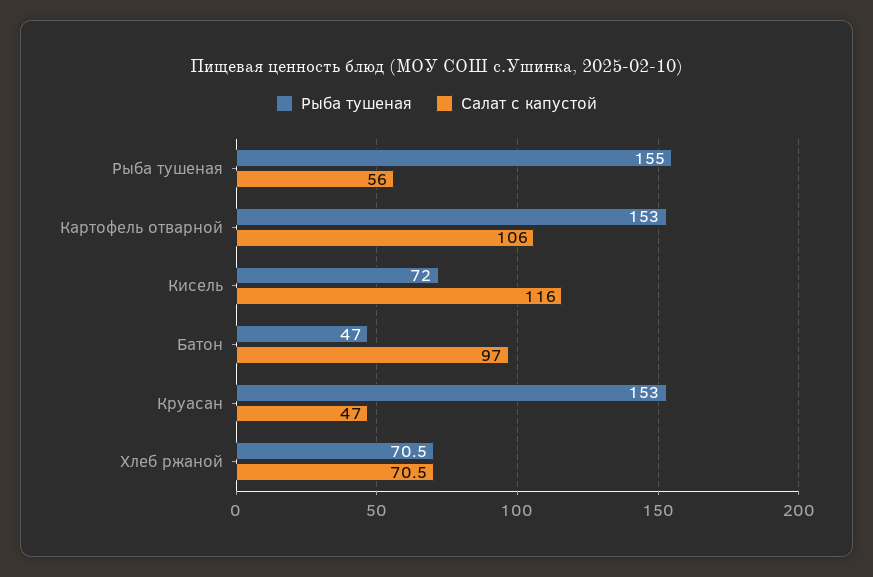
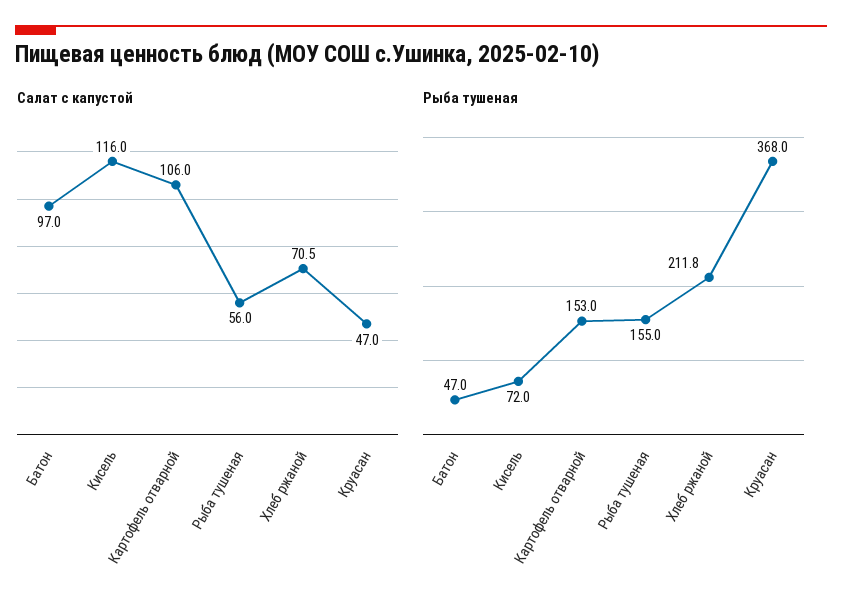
Рыба тушеная, Круасан: 153 -> 368
Рыба тушеная, Хлеб ржаной: 70.5 -> 211.8

